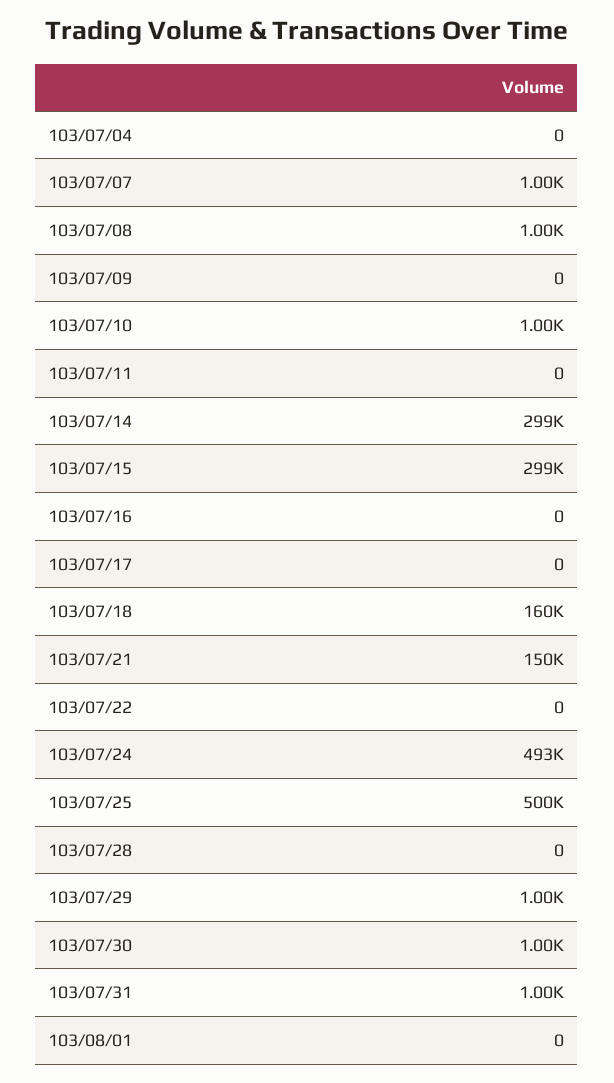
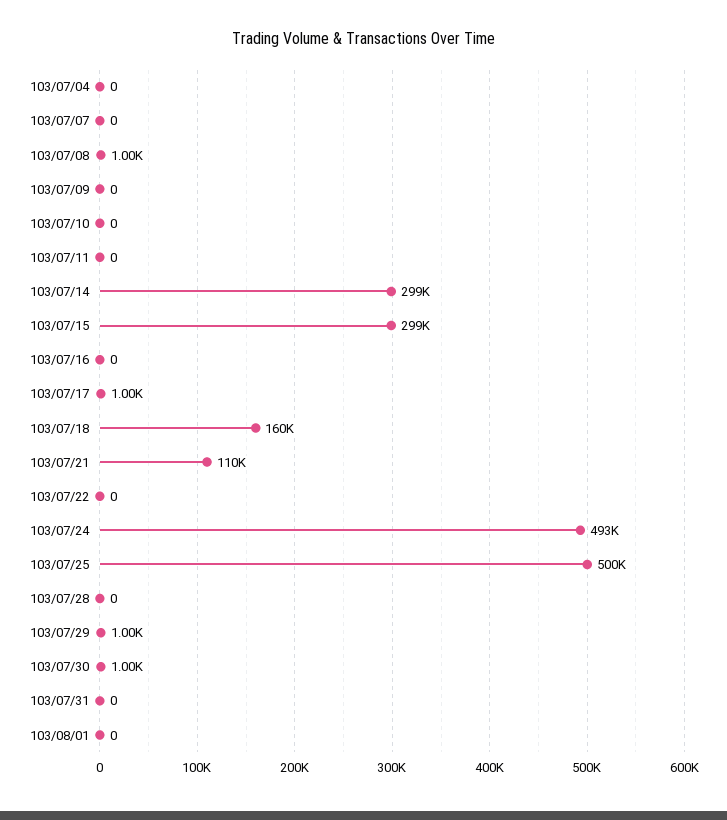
103/07/07: 1000 -> 0
103/07/10: 1000 -> 0
103/07/17: 0 -> 1000
103/07/21: 150000 -> 110000
103/07/31: 1000 -> 0

